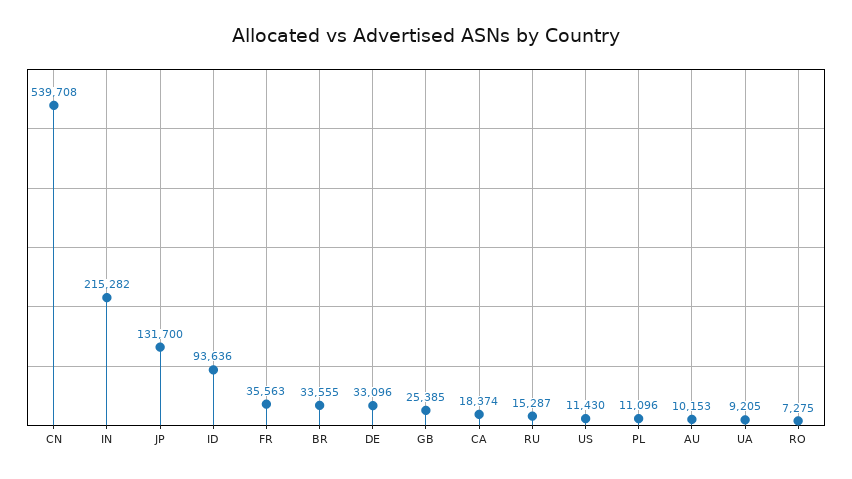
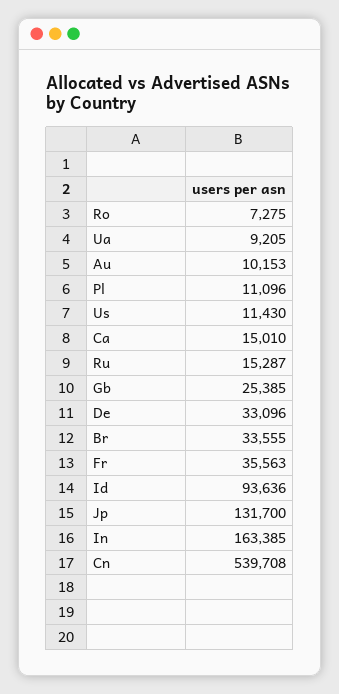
IN: 215282 -> 163385
CA: 18374 -> 15010

